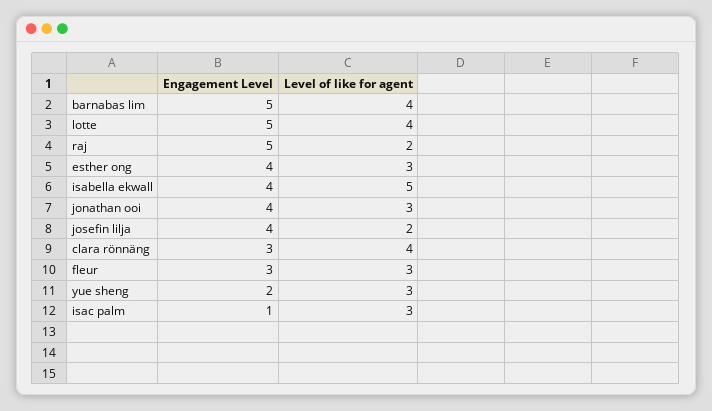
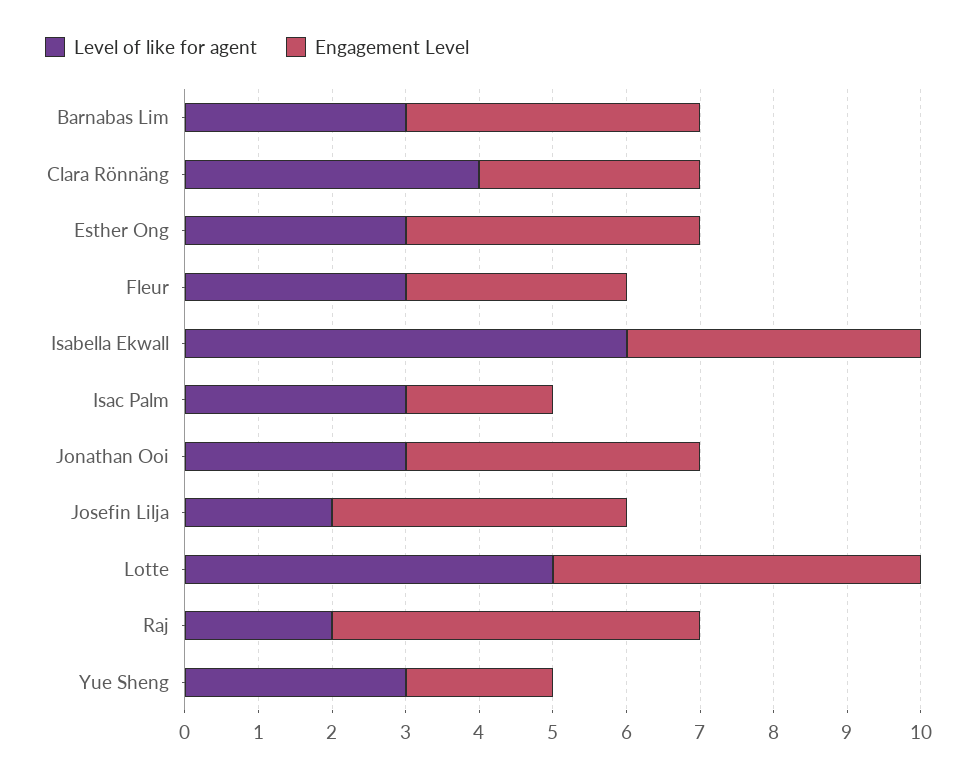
Engagement Level, barnabas lim: 5 -> 4
Level of like for agent, barnabas lim: 4 -> 3
Level of like for agent, lotte: 4 -> 5
Level of like for agent, isabella ekwall: 5 -> 6
Engagement Level, isac palm: 1 -> 2

